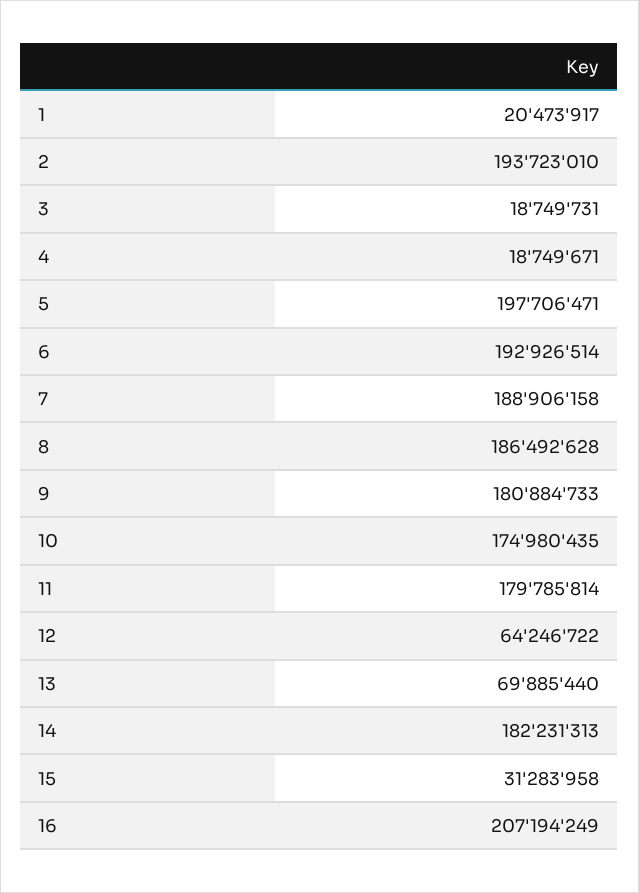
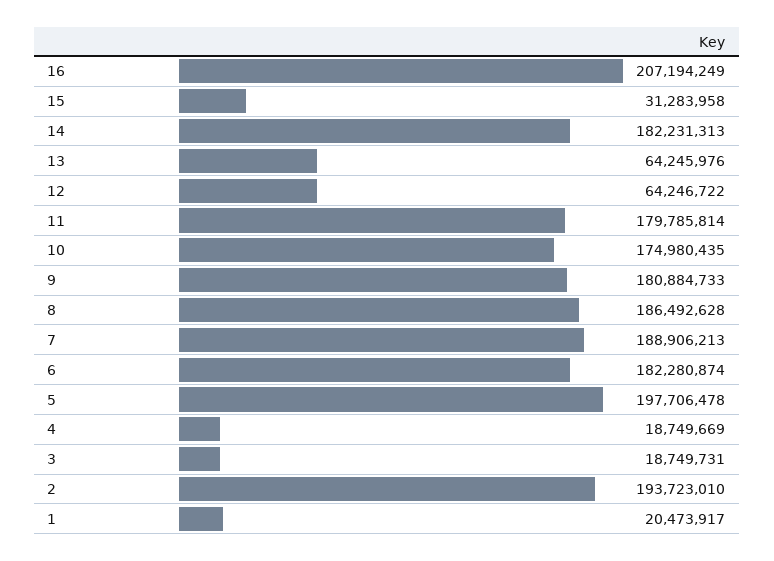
4: 18749671 -> 18749669
5: 197706471 -> 197706478
6: 192926514 -> 182280874
7: 188906158 -> 188906213
13: 69885440 -> 64245976

